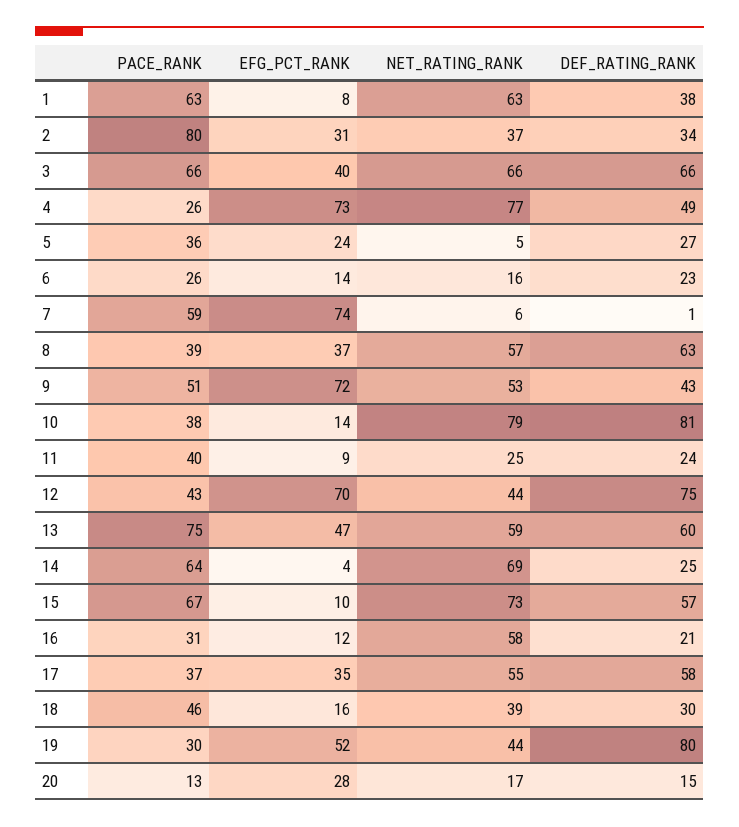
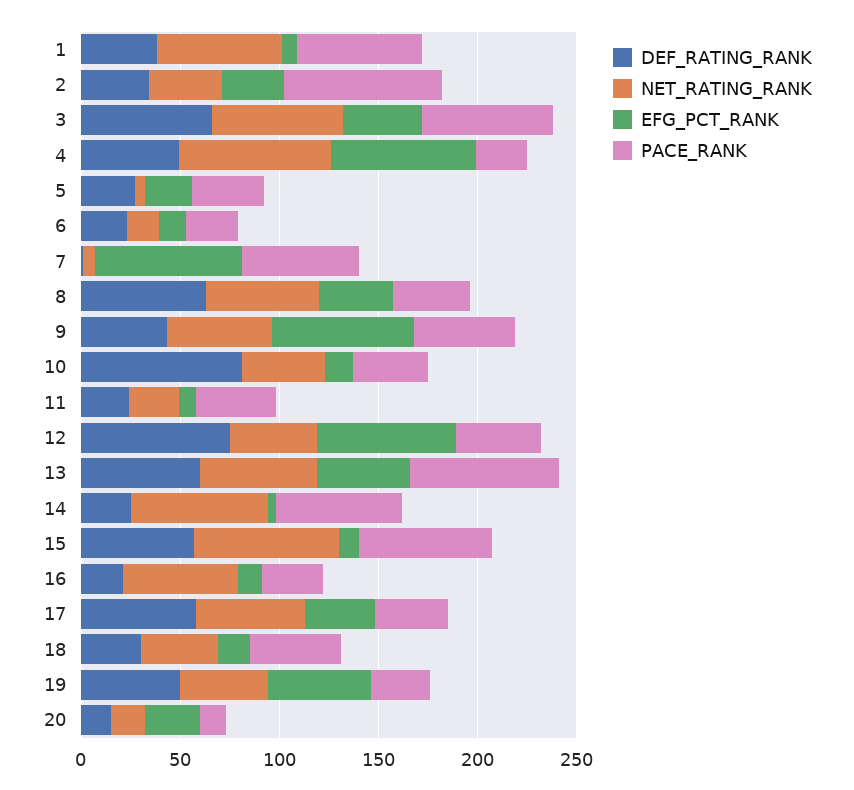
NET_RATING_RANK, 10: 79 -> 40
DEF_RATING_RANK, 19: 80 -> 50

